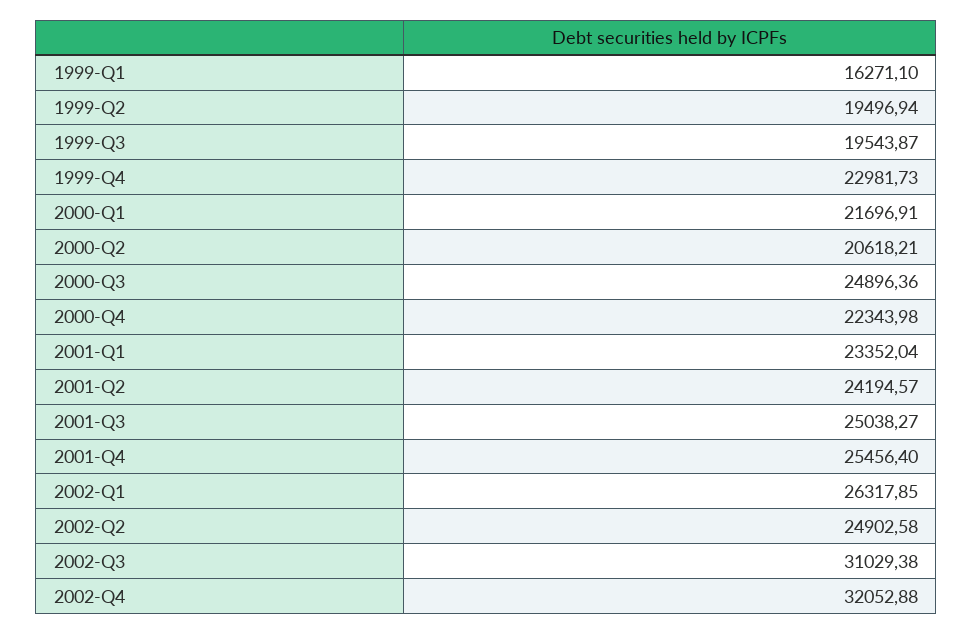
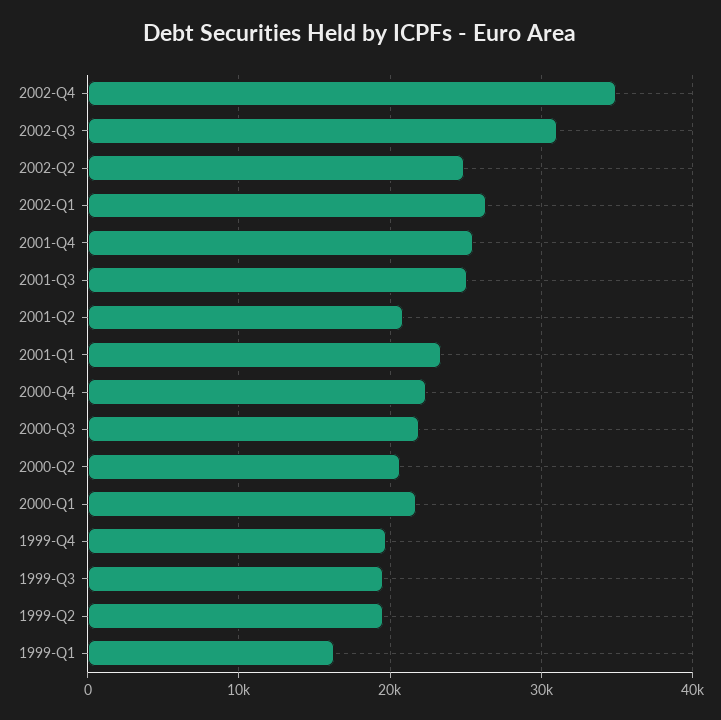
1999-Q4: 22981.73 -> 20000
2000-Q3: 24896.36 -> 22000
2001-Q2: 24194.57 -> 21000
2002-Q4: 32052.88 -> 35000

